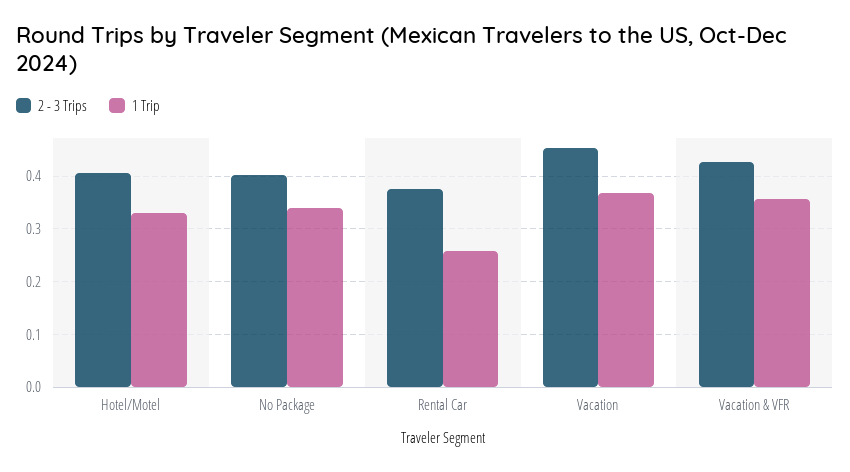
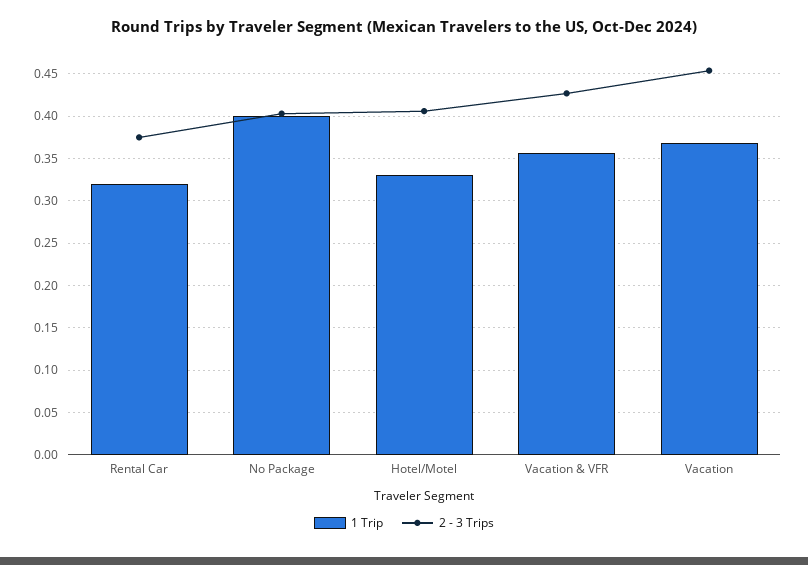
1 Trip, No Package: 0.34 -> 0.4
1 Trip, Rental Car: 0.26 -> 0.32

